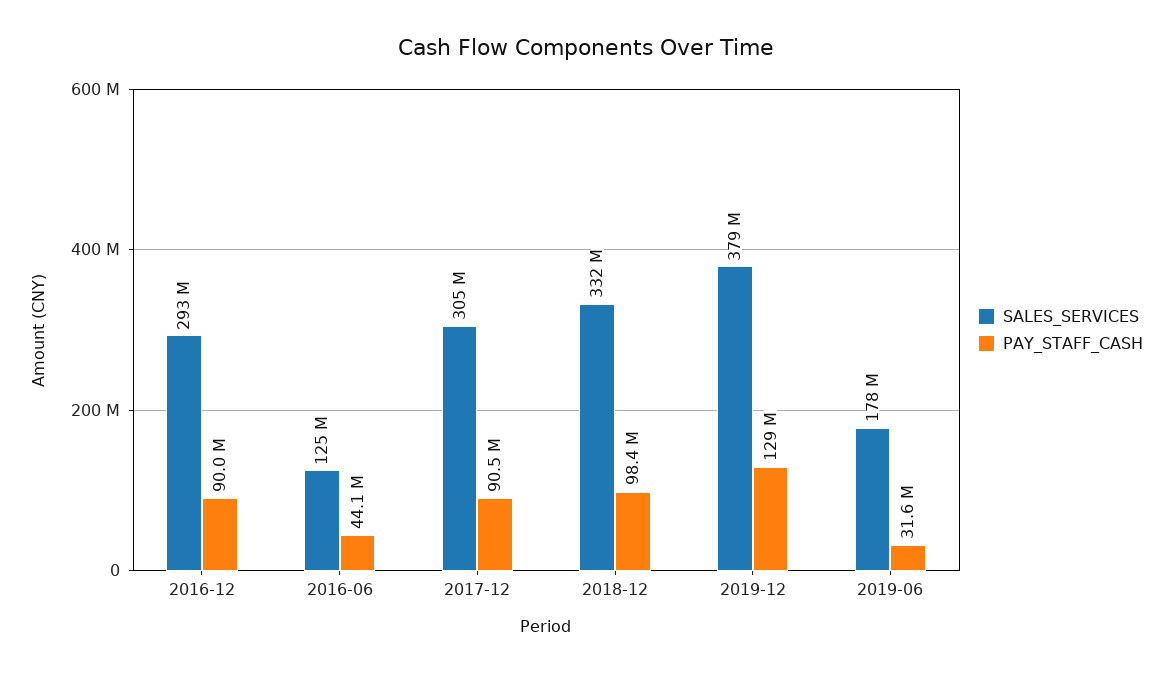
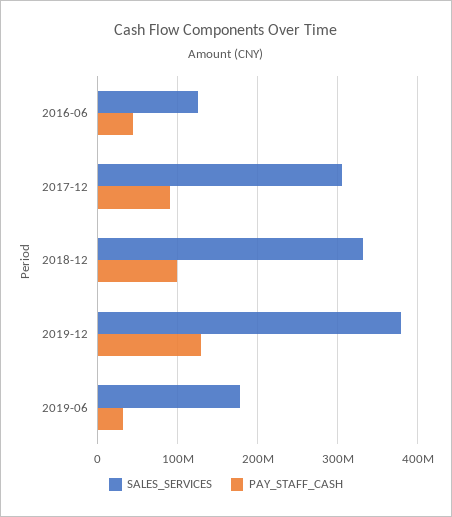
SALES_SERVICES, 2016-12: 293000000 -> none
PAY_STAFF_CASH, 2016-12: 90000000 -> none

